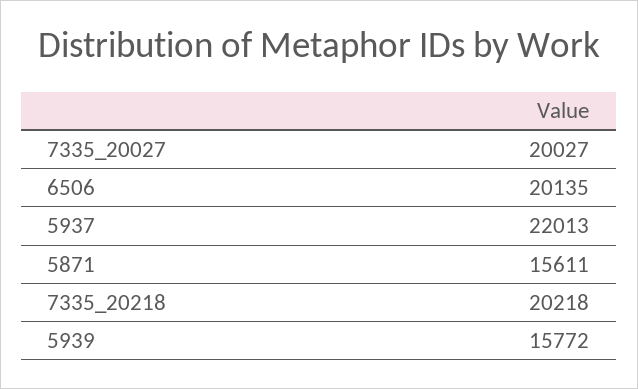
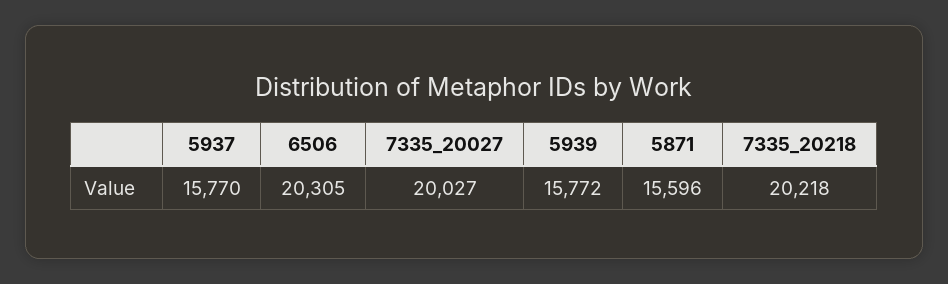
6506: 20135 -> 20305
5937: 22013 -> 15770
5871: 15611 -> 15596

